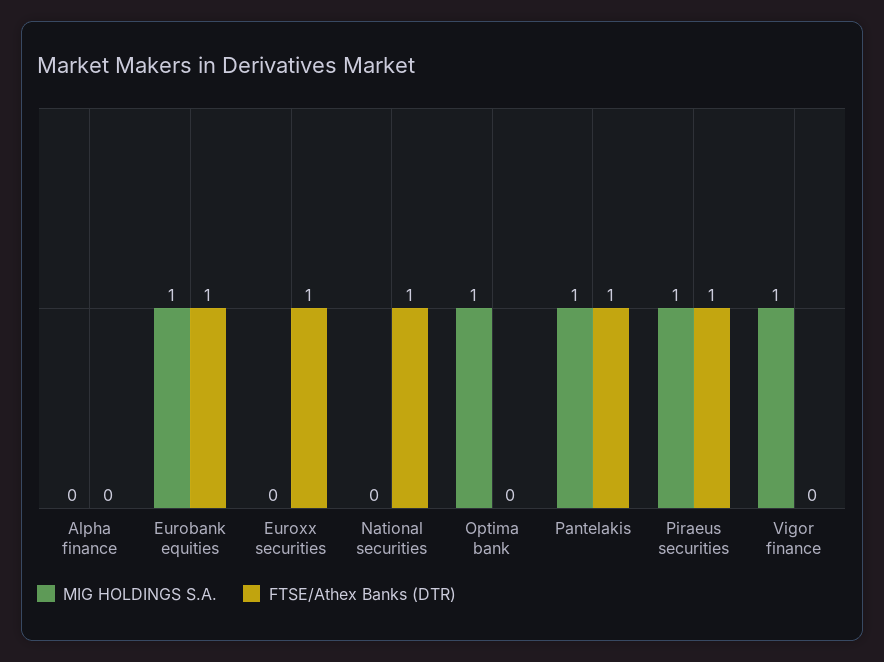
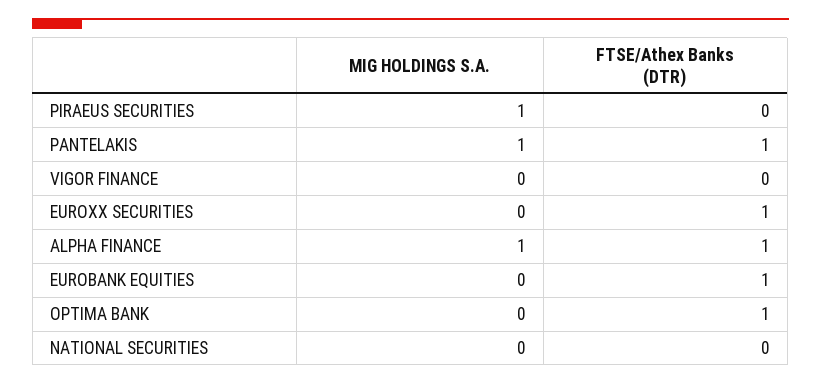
MIG HOLDINGS S.A., Alpha finance: 0 -> 1
FTSE/Athex Banks (DTR), Alpha finance: 0 -> 1
MIG HOLDINGS S.A., Eurobank equities: 1 -> 0
FTSE/Athex Banks (DTR), National securities: 1 -> 0
MIG HOLDINGS S.A., Optima bank: 1 -> 0
FTSE/Athex Banks (DTR), Optima bank: 0 -> 1
FTSE/Athex Banks (DTR), Piraeus securities: 1 -> 0
MIG HOLDINGS S.A., Vigor finance: 1 -> 0

